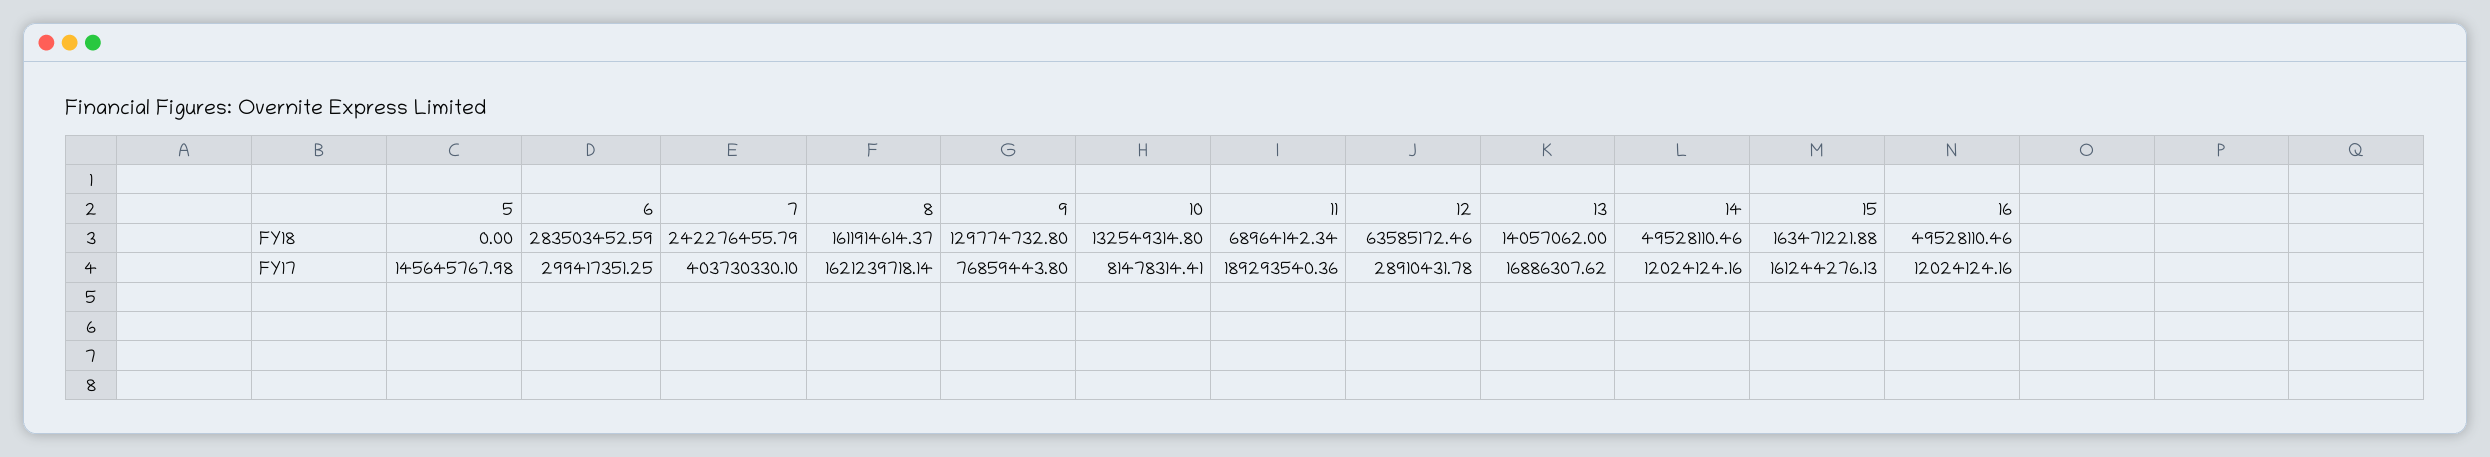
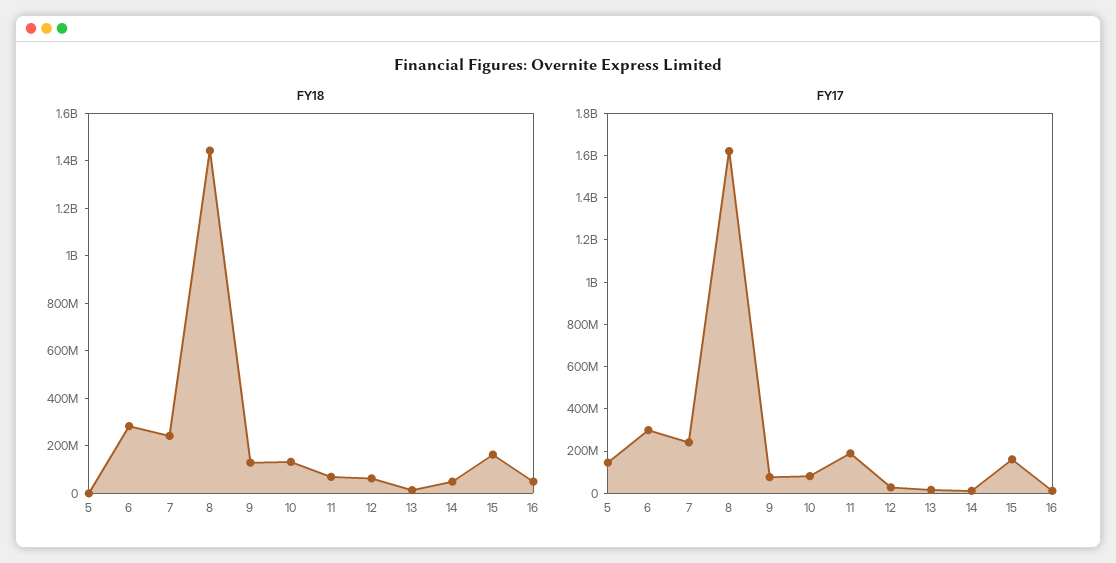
FY18, 8: 1611914614.37 -> 1450000000
FY17, 7: 403730330.1 -> 250000000

